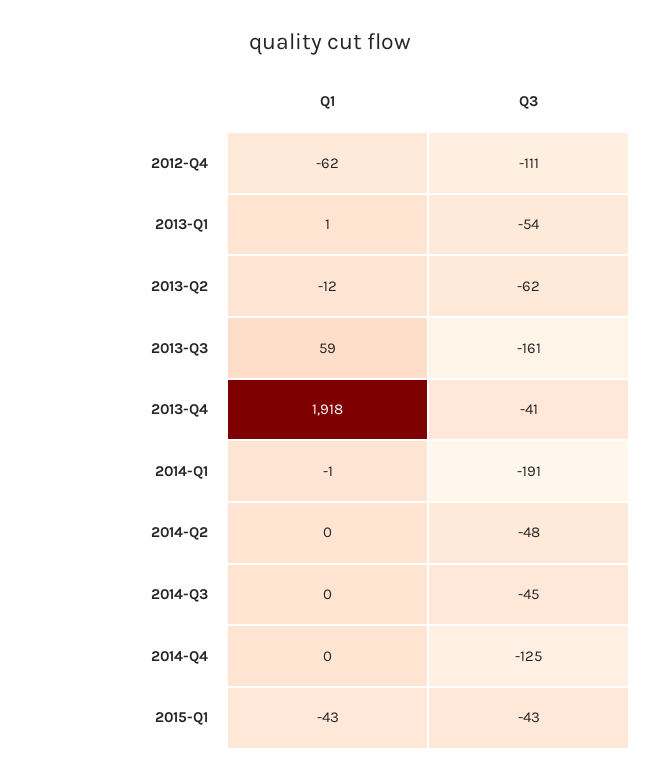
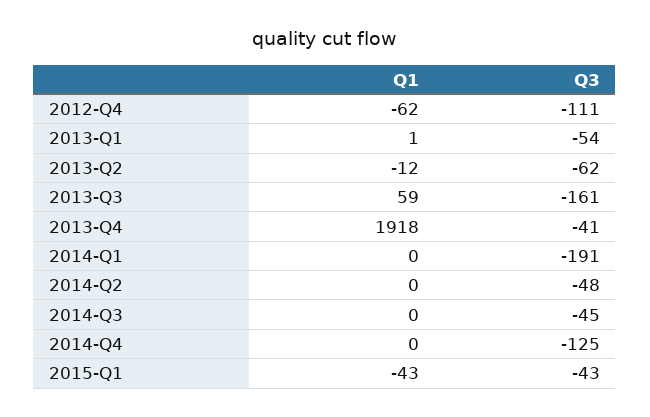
Q1, 2014-Q1: -1 -> 0

